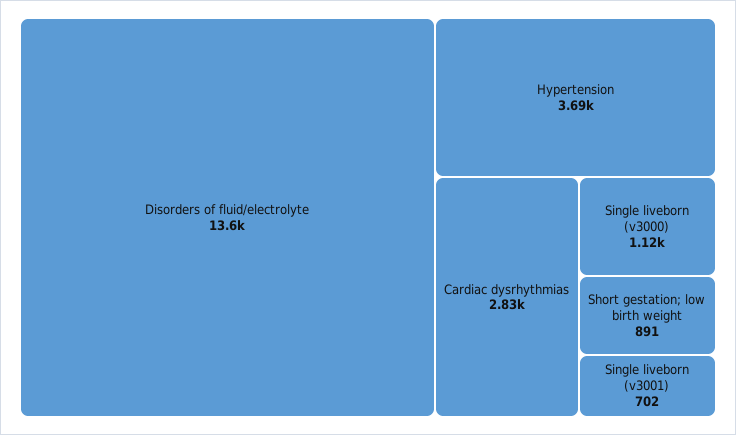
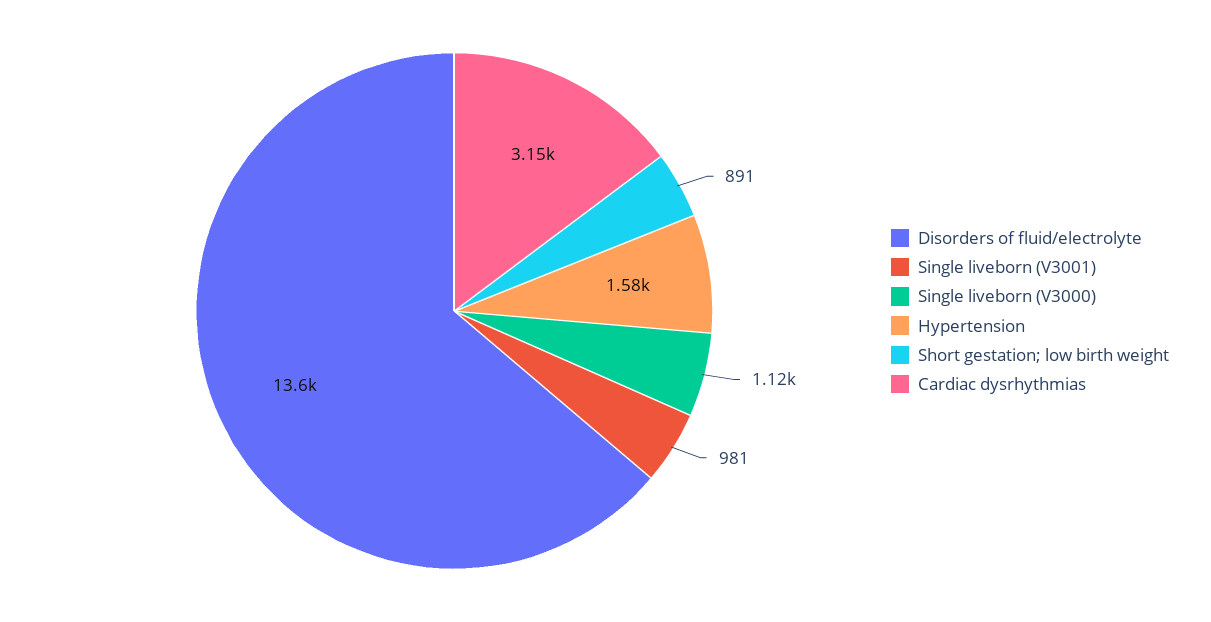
Hypertension: 3690 -> 1580
Cardiac dysrhythmias: 2830 -> 3150
Single liveborn (v3001): 702 -> 981

